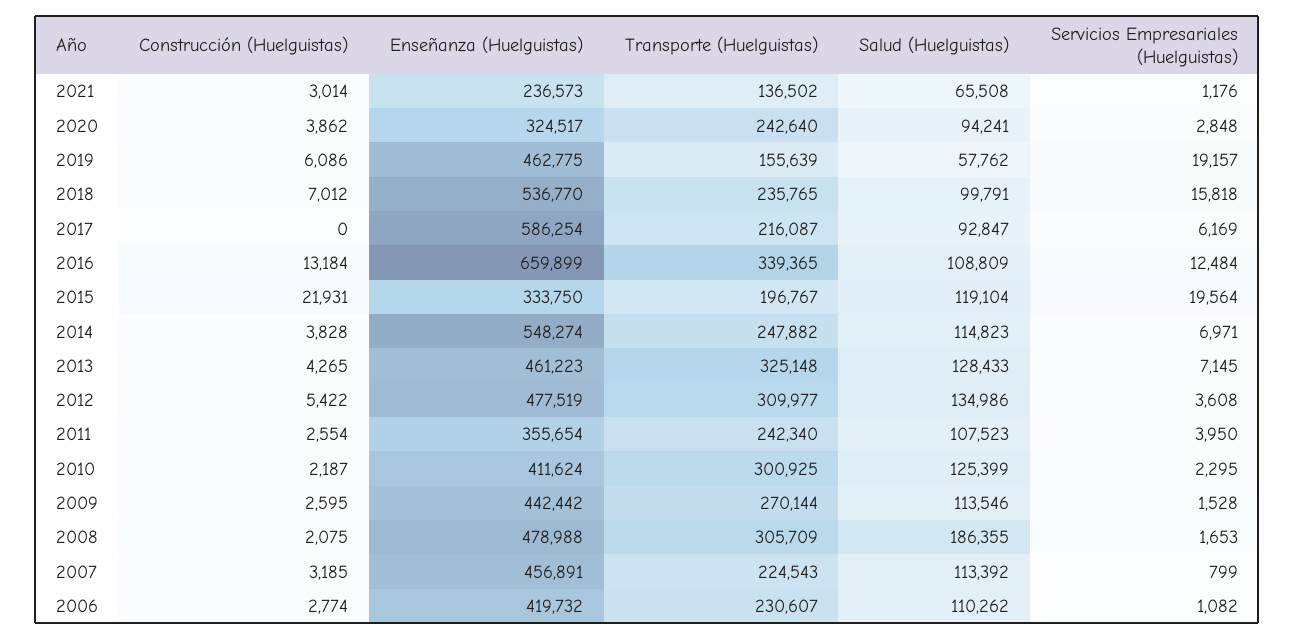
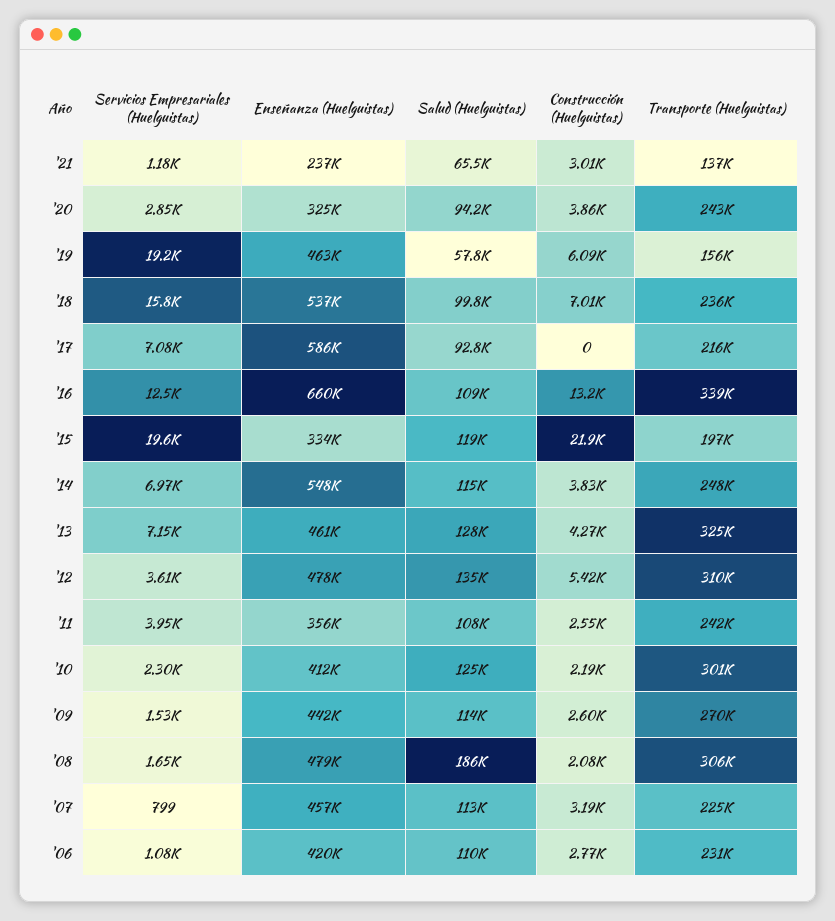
Servicios Empresariales (Huelguistas), 2017: 6169 -> 7080

